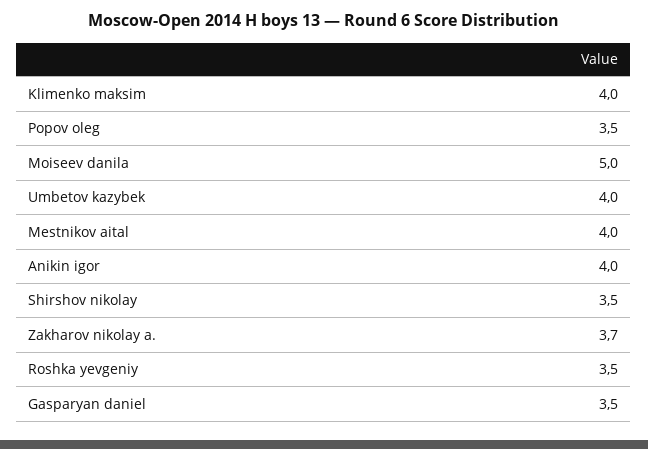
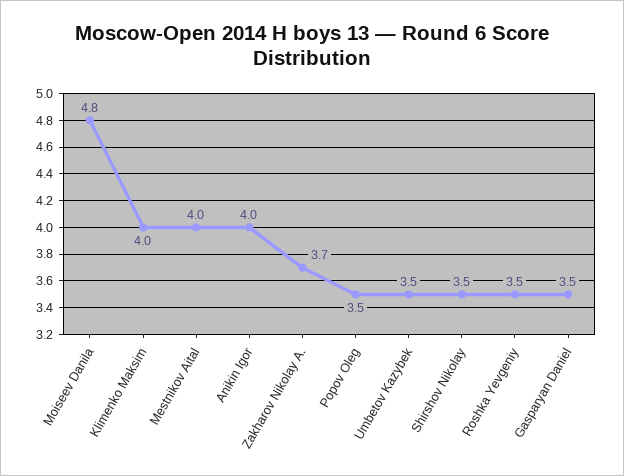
Moiseev danila: 5 -> 4.8
Umbetov kazybek: 4 -> 3.5

